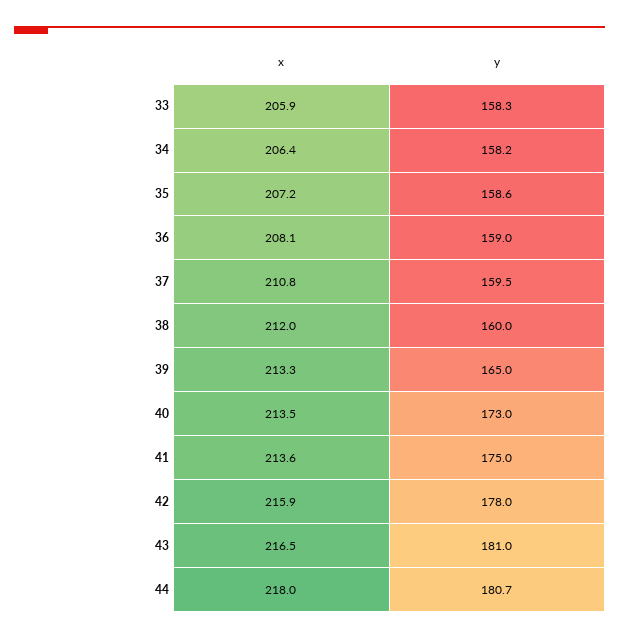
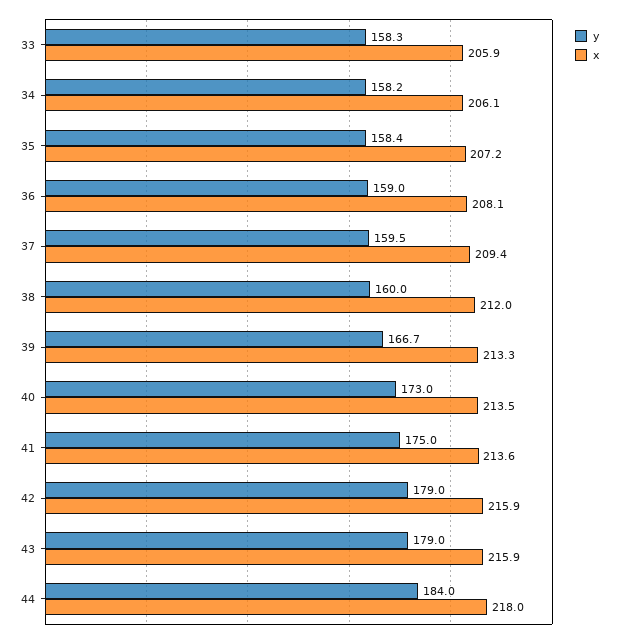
x, 34: 206.4 -> 206.1
y, 35: 158.6 -> 158.4
x, 37: 210.8 -> 209.4
y, 39: 165 -> 166.7
y, 42: 178 -> 179
x, 43: 216.5 -> 215.9
y, 43: 181 -> 179
y, 44: 180.7 -> 184

